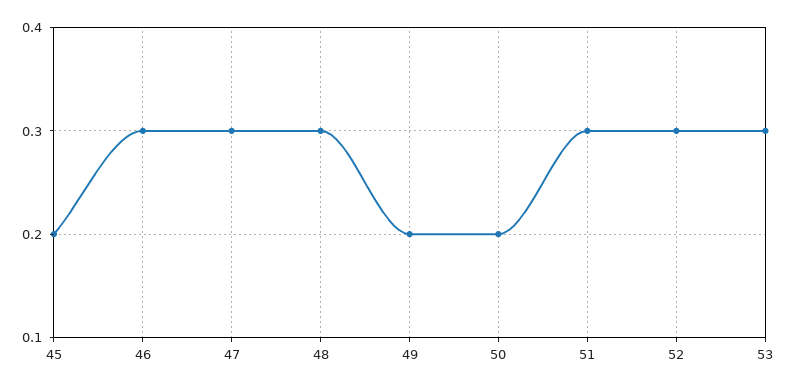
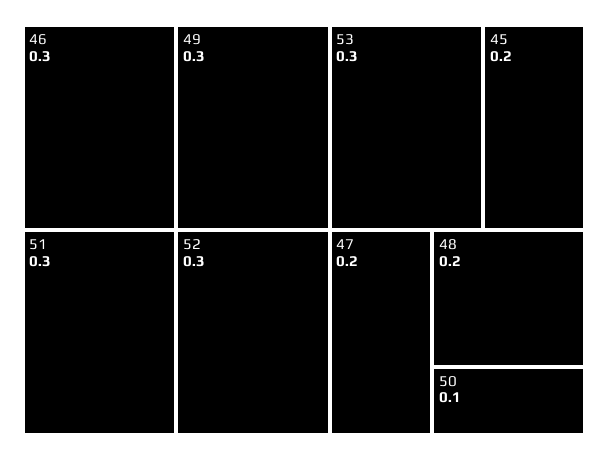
47: 0.3 -> 0.2
48: 0.3 -> 0.2
49: 0.2 -> 0.3
50: 0.2 -> 0.1

